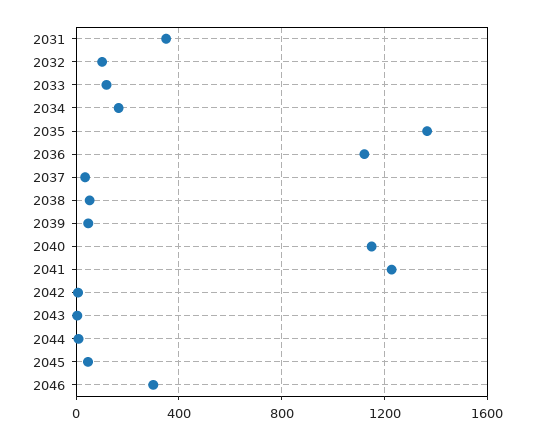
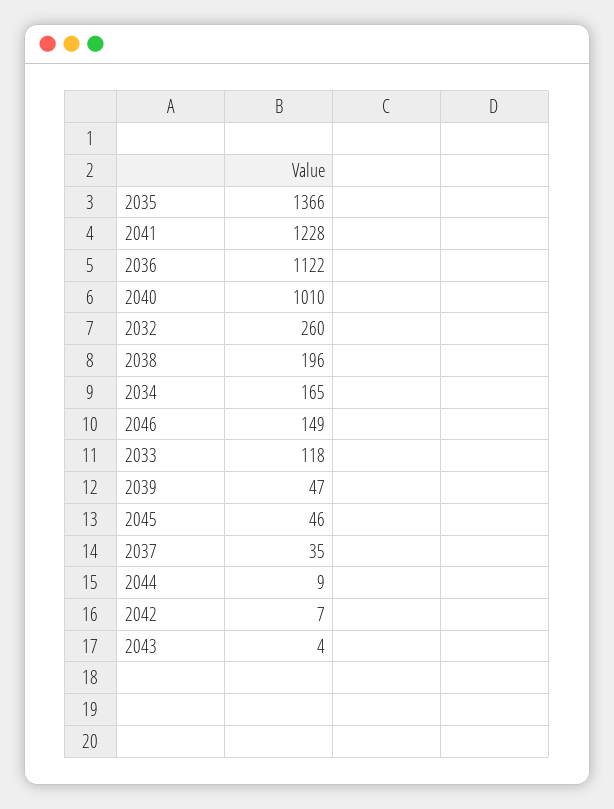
2031: 350 -> none
2032: 100 -> 260
2038: 50 -> 196
2040: 1150 -> 1010
2046: 300 -> 149

